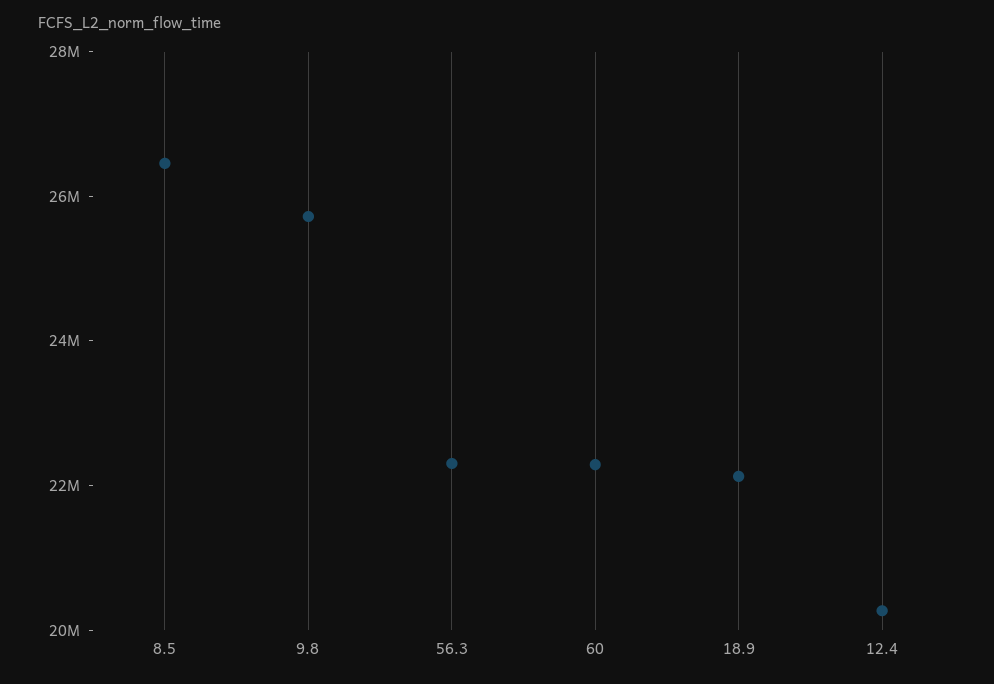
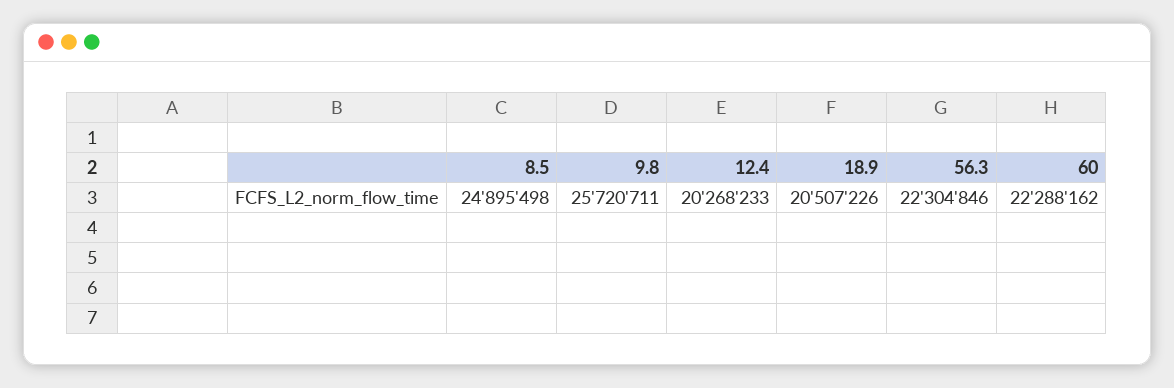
8.5: 26500000 -> 24895498
18.9: 22000000 -> 20507226

